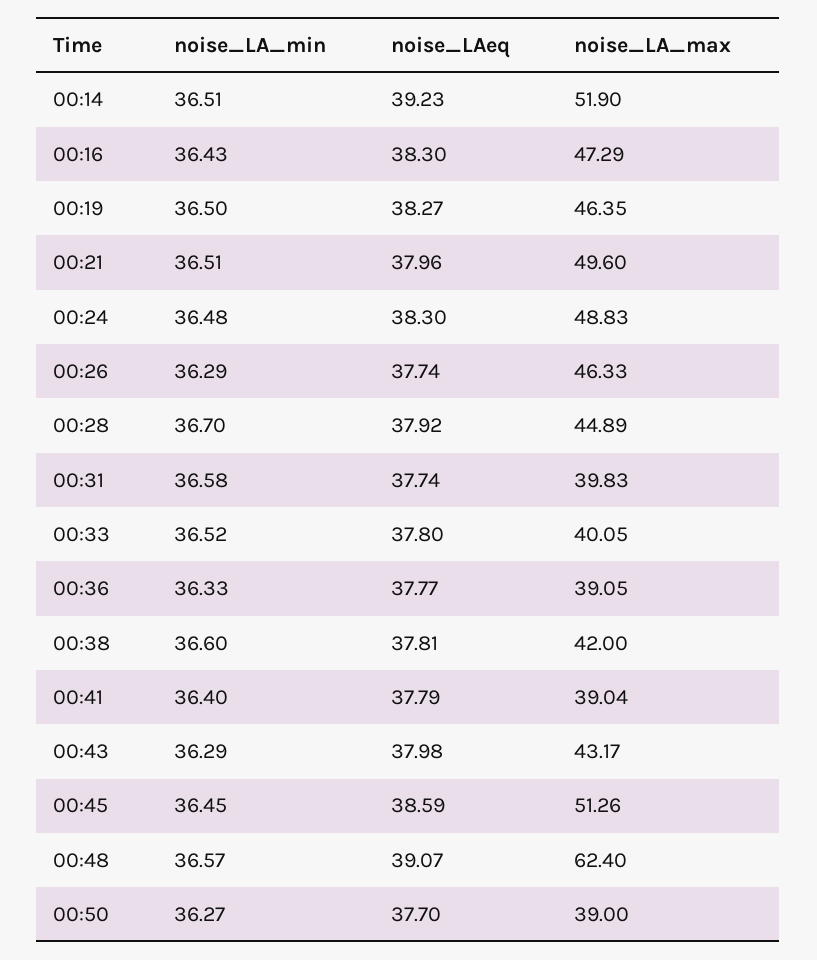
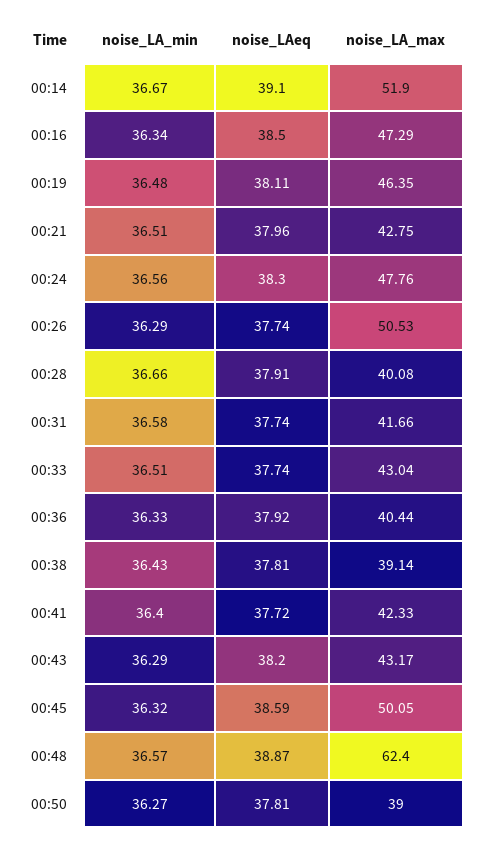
noise_LA_min, 00:14: 36.51 -> 36.67
noise_LAeq, 00:14: 39.23 -> 39.1
noise_LA_min, 00:16: 36.43 -> 36.34
noise_LAeq, 00:16: 38.3 -> 38.5
noise_LA_min, 00:19: 36.5 -> 36.48
noise_LAeq, 00:19: 38.27 -> 38.11
noise_LA_max, 00:21: 49.6 -> 42.75
noise_LA_min, 00:24: 36.48 -> 36.56
noise_LA_max, 00:24: 48.83 -> 47.76
noise_LA_max, 00:26: 46.33 -> 50.53
noise_LA_min, 00:28: 36.7 -> 36.66
noise_LAeq, 00:28: 37.92 -> 37.91
noise_LA_max, 00:28: 44.89 -> 40.08
noise_LA_max, 00:31: 39.83 -> 41.66
noise_LA_min, 00:33: 36.52 -> 36.51
noise_LAeq, 00:33: 37.8 -> 37.74
noise_LA_max, 00:33: 40.05 -> 43.04
noise_LAeq, 00:36: 37.77 -> 37.92
noise_LA_max, 00:36: 39.05 -> 40.44
noise_LA_min, 00:38: 36.6 -> 36.43
noise_LA_max, 00:38: 42 -> 39.14
noise_LAeq, 00:41: 37.79 -> 37.72
noise_LA_max, 00:41: 39.04 -> 42.33
noise_LAeq, 00:43: 37.98 -> 38.2
noise_LA_min, 00:45: 36.45 -> 36.32
noise_LA_max, 00:45: 51.26 -> 50.05
noise_LAeq, 00:48: 39.07 -> 38.87
noise_LAeq, 00:50: 37.7 -> 37.81

